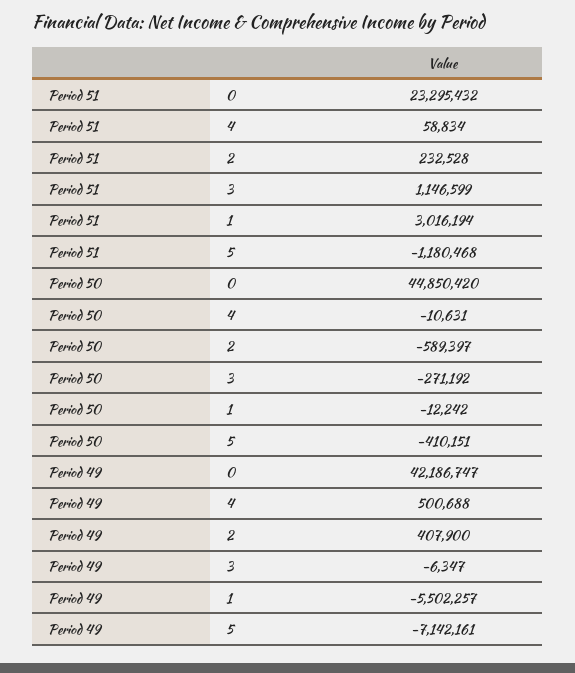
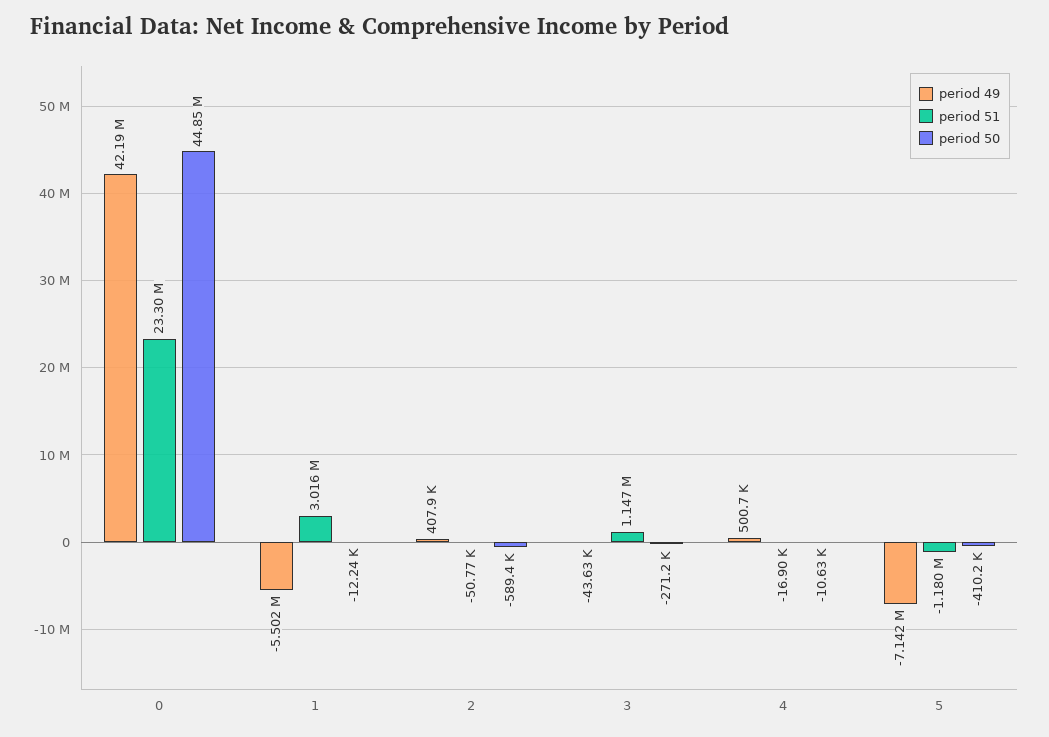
Period 51, 4: 58834 -> -16900
Period 51, 2: 232528 -> -50770
Period 49, 3: -6347 -> -43630

